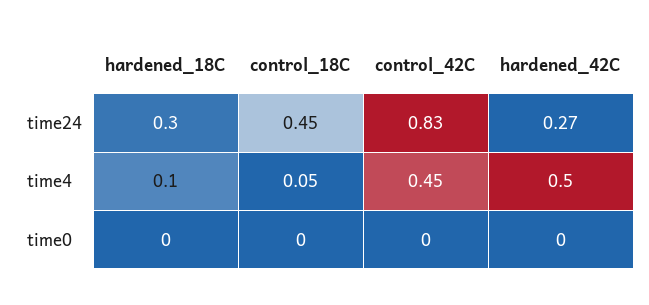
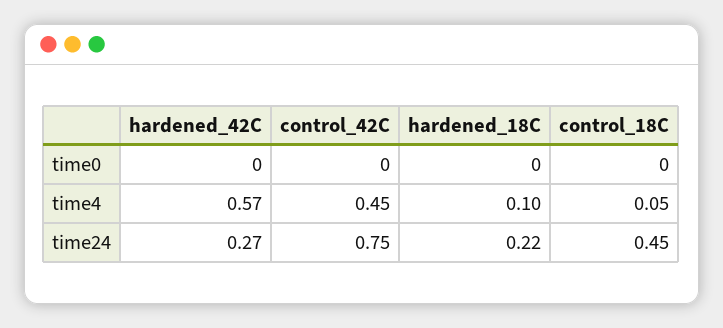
hardened_18C, time24: 0.3 -> 0.22
control_42C, time24: 0.83 -> 0.75
hardened_42C, time4: 0.5 -> 0.57

